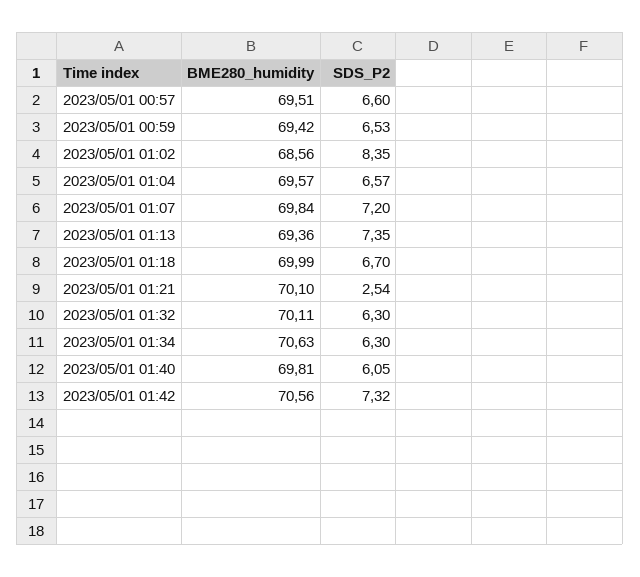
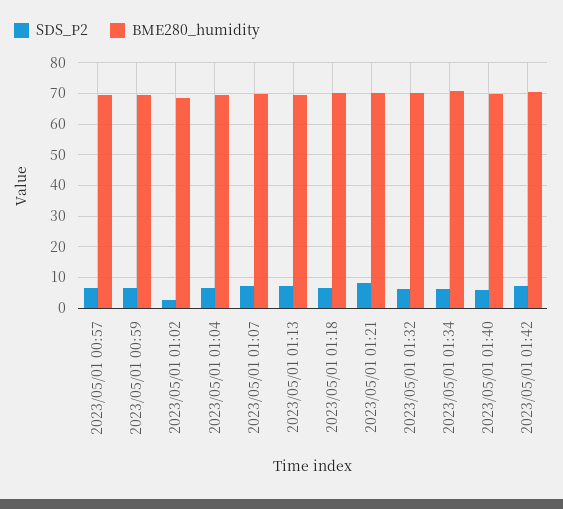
SDS_P2, 2023/05/01 01:02: 8.35 -> 2
SDS_P2, 2023/05/01 01:21: 2.54 -> 8

